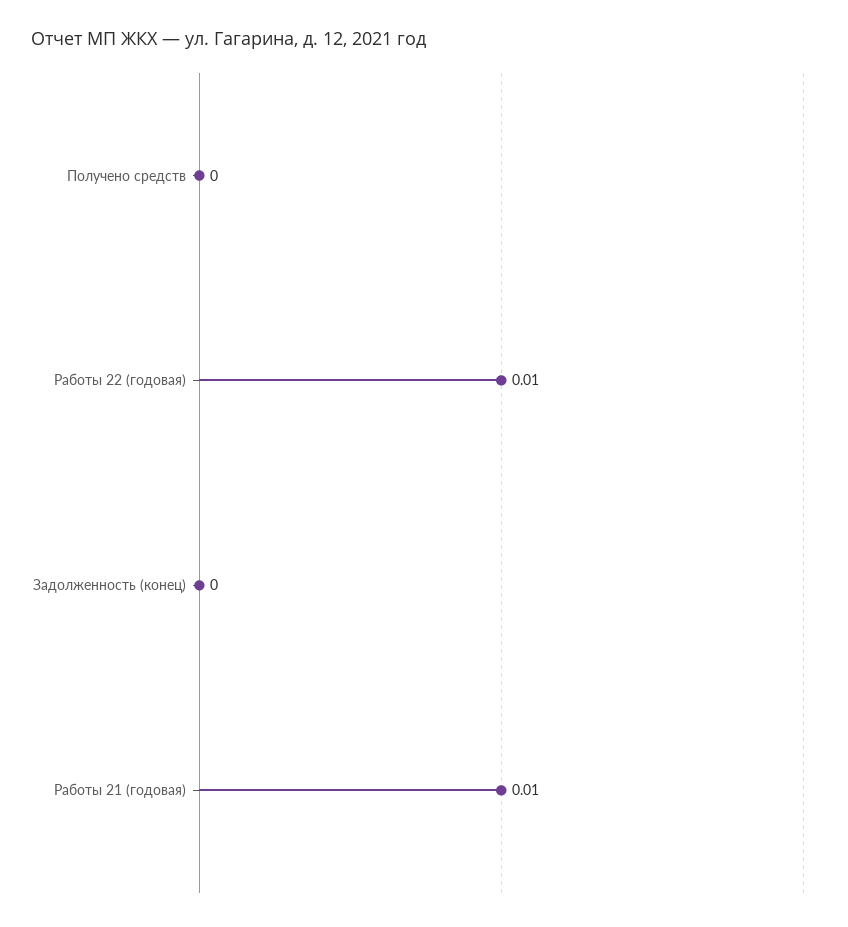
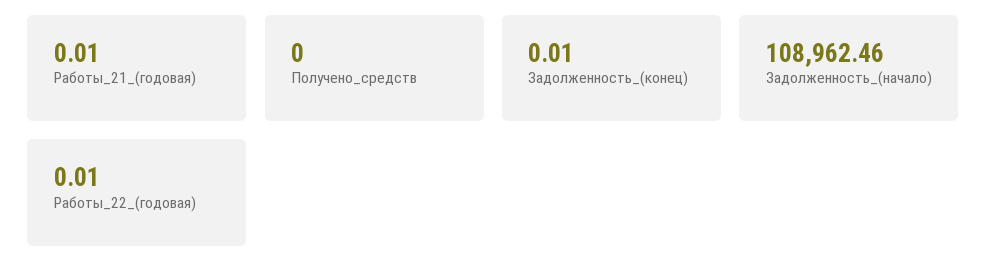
Задолженность (конец): 0 -> 0.01
Задолженность_(начало): none -> 108962.46

